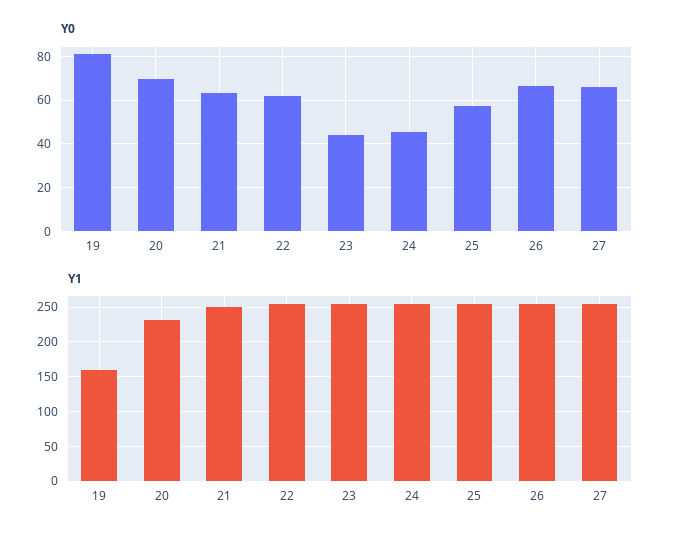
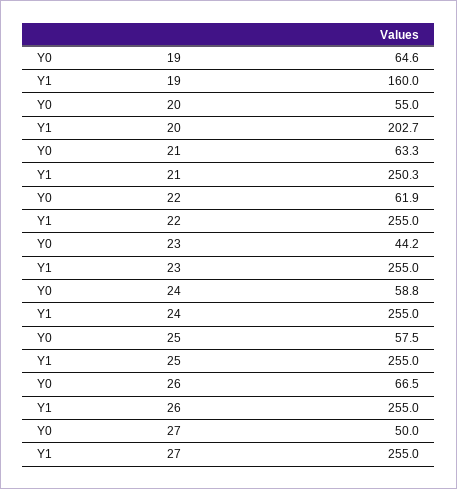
Y0, 19: 80 -> 64.6
Y0, 20: 70 -> 55
Y0, 24: 45 -> 58.8
Y0, 27: 65 -> 50
Y1, 20: 230 -> 202.7

